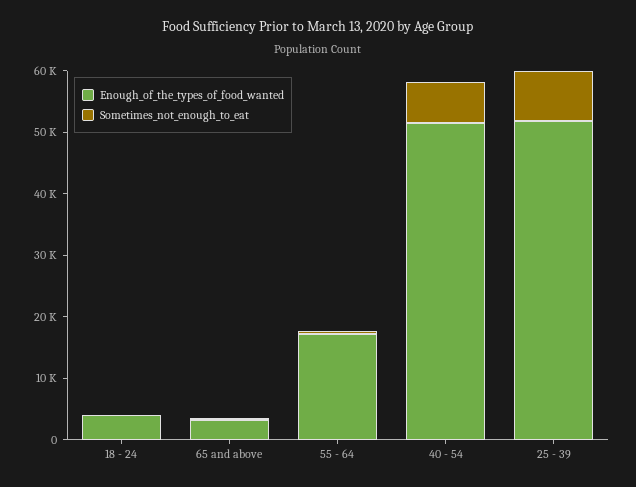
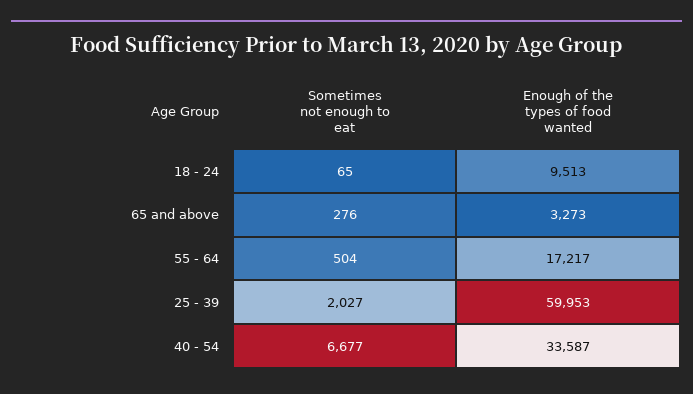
Enough_of_the_types_of_food_wanted, 18 - 24: 4000 -> 9513
Enough_of_the_types_of_food_wanted, 40 - 54: 52000 -> 33587
Enough_of_the_types_of_food_wanted, 25 - 39: 52000 -> 59953
Sometimes_not_enough_to_eat, 25 - 39: 8000 -> 2027

